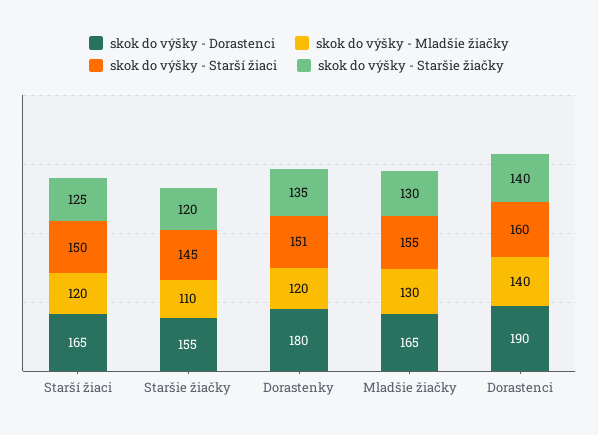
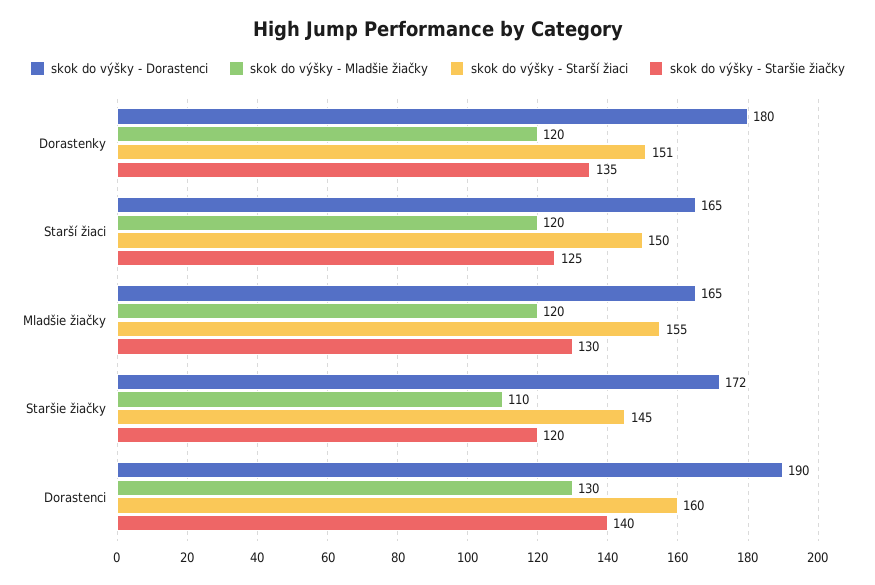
skok do výšky - Dorastenci, Staršie žiačky: 155 -> 172
skok do výšky - Mladšie žiačky, Mladšie žiačky: 130 -> 120
skok do výšky - Mladšie žiačky, Dorastenci: 140 -> 130

